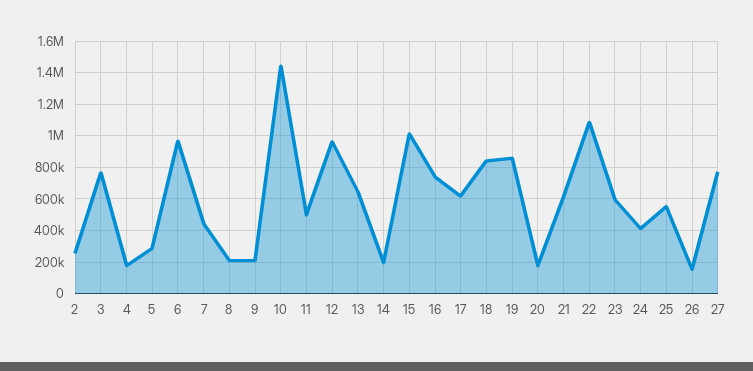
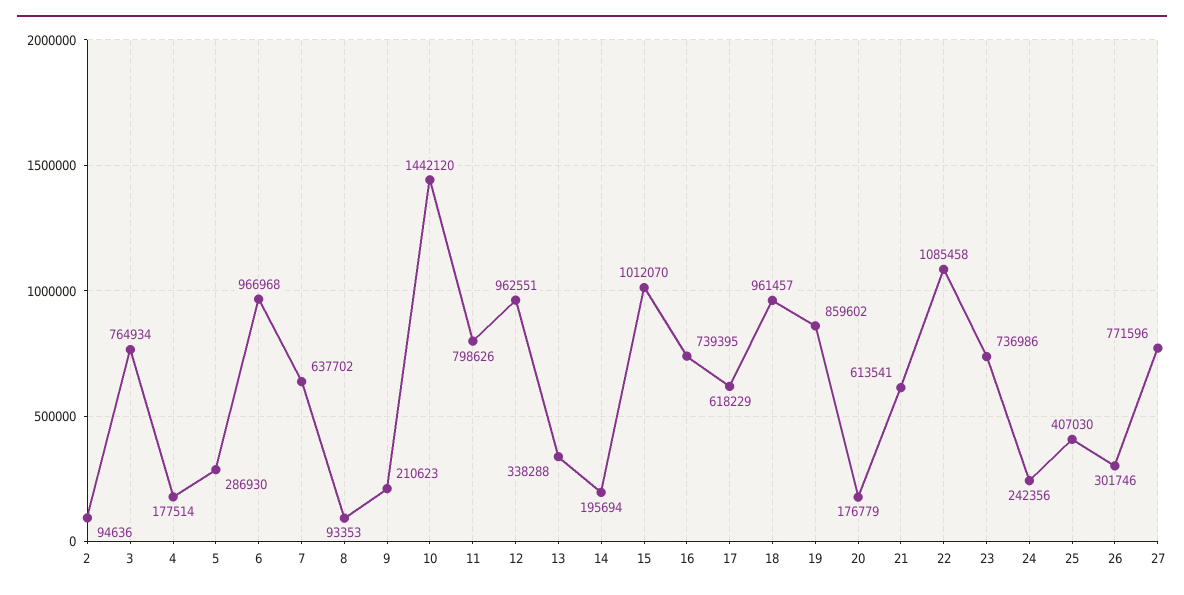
2: 250000 -> 94636
7: 450000 -> 637702
8: 200000 -> 93353
11: 500000 -> 798626
13: 650000 -> 338288
18: 850000 -> 961457
23: 600000 -> 736986
24: 400000 -> 242356
25: 550000 -> 407030
26: 150000 -> 301746

